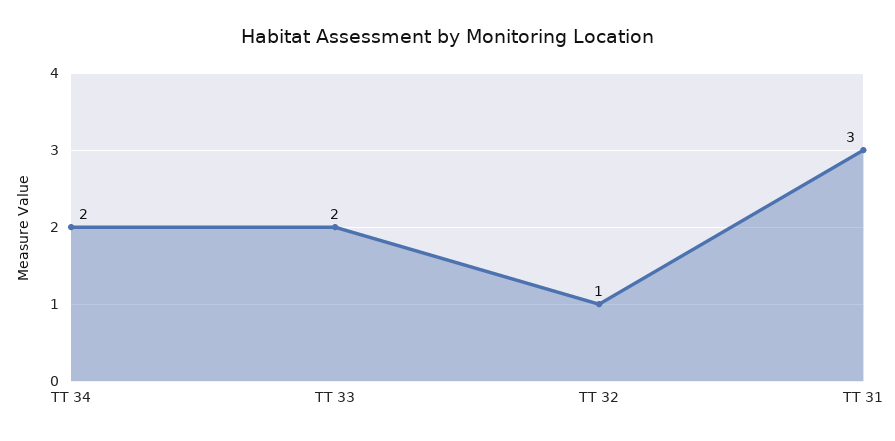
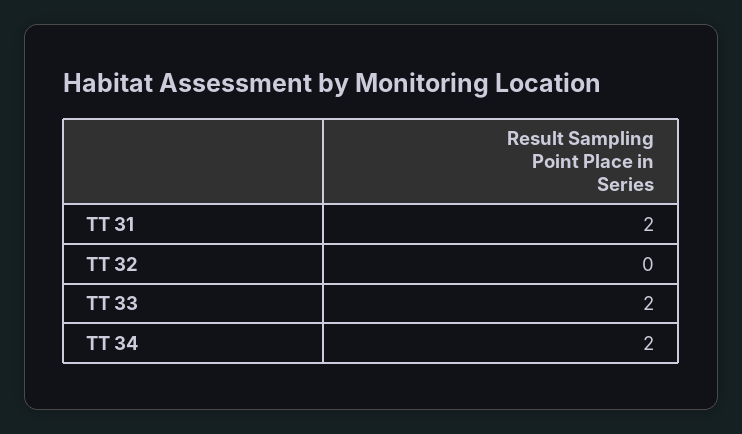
TT 32: 1 -> 0
TT 31: 3 -> 2

